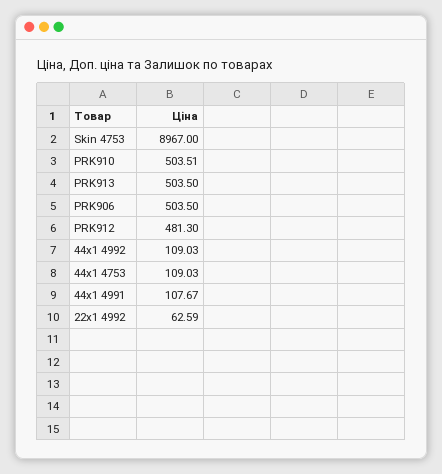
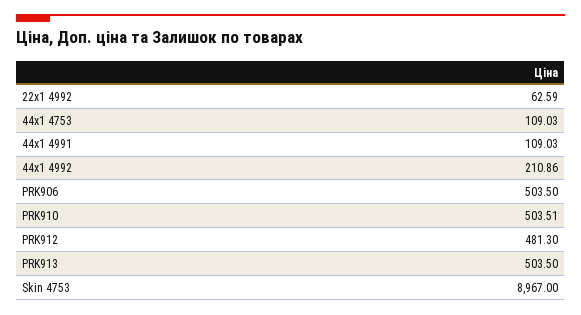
44x1 4992: 109.03 -> 210.86
44x1 4991: 107.67 -> 109.03

